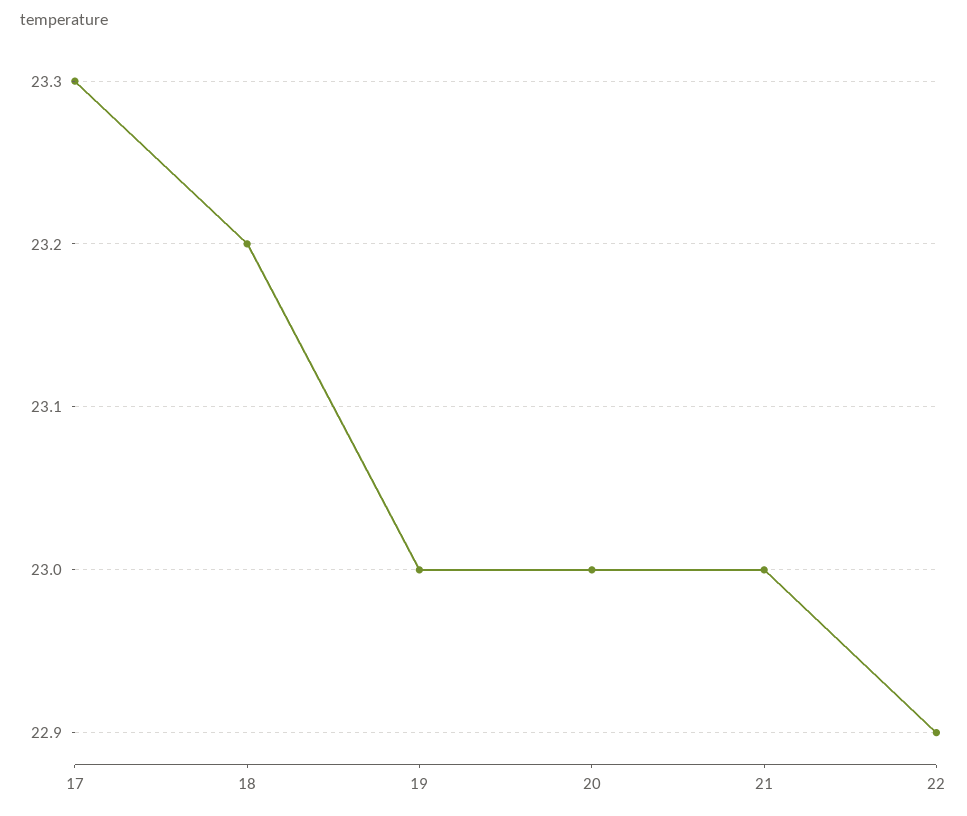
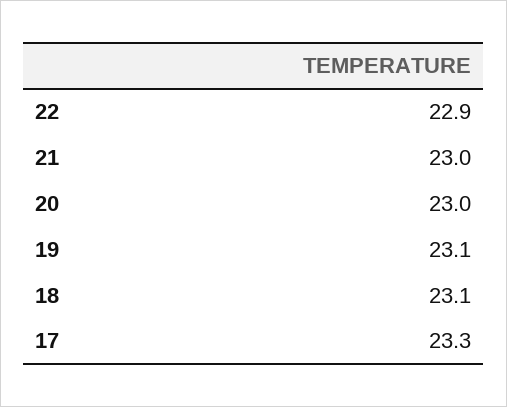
18: 23.2 -> 23.1
19: 23 -> 23.1

